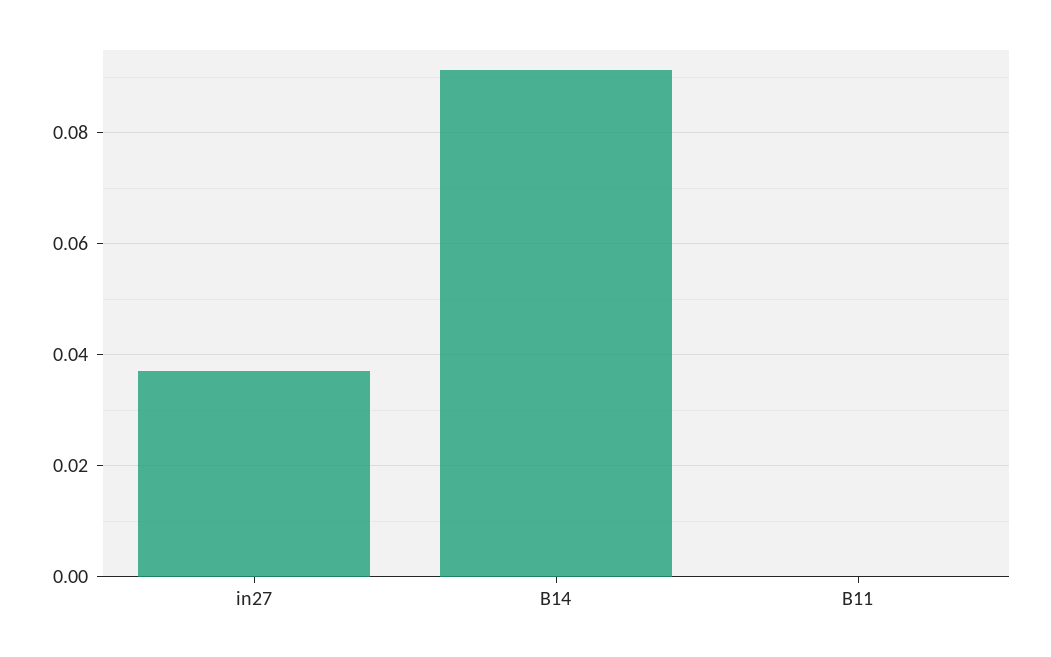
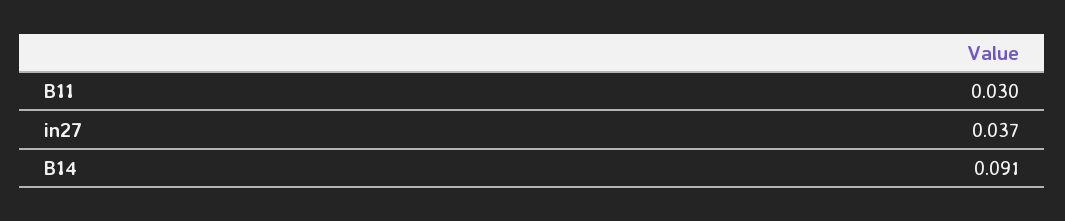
B11: 0 -> 0.03

